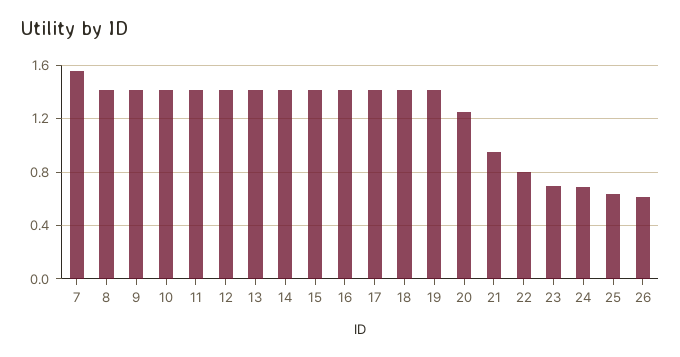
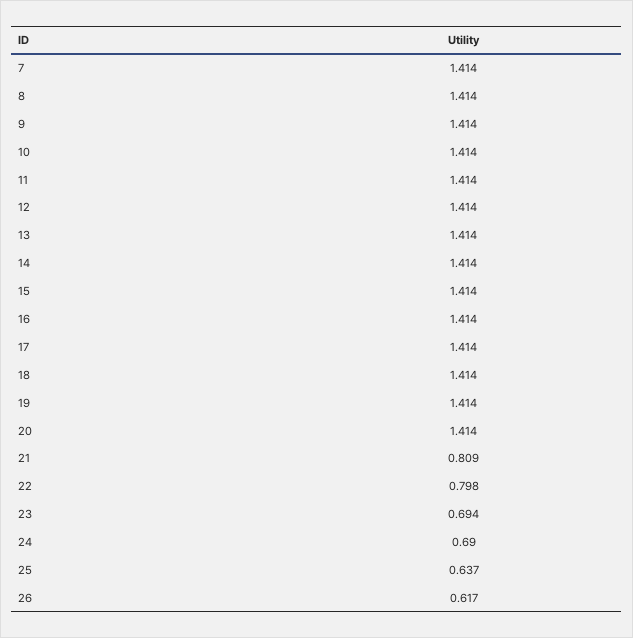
7: 1.55 -> 1.414
20: 1.25 -> 1.414
21: 0.95 -> 0.809

